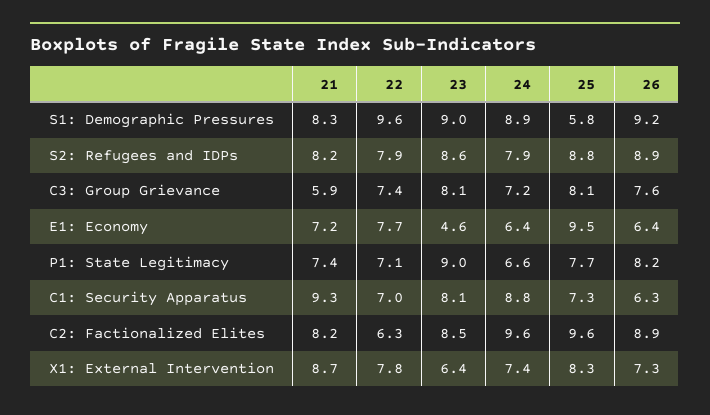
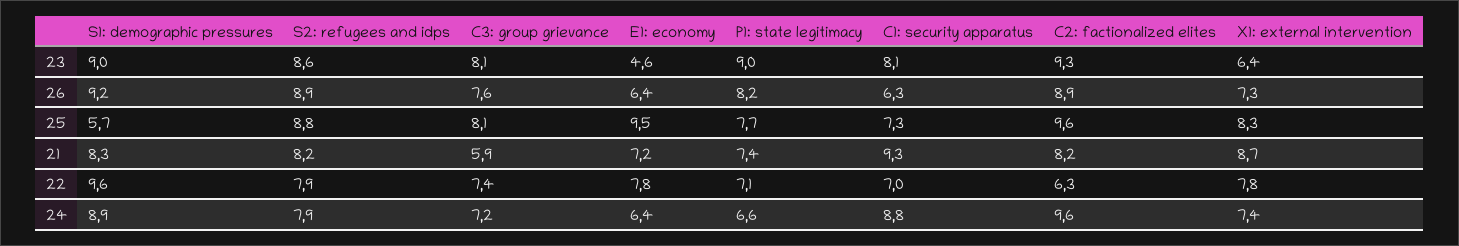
25, S1: Demographic Pressures: 5.8 -> 5.7
22, E1: Economy: 7.7 -> 7.8
23, C2: Factionalized Elites: 8.5 -> 9.3

